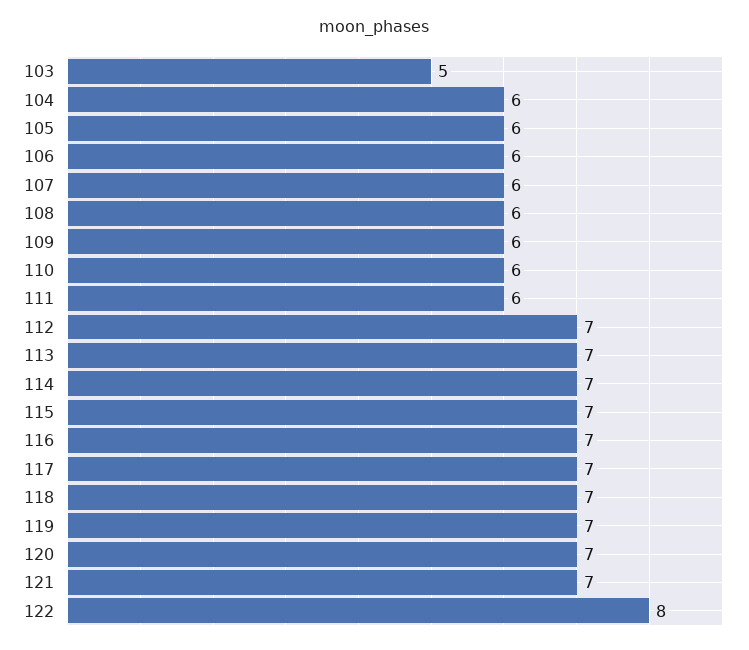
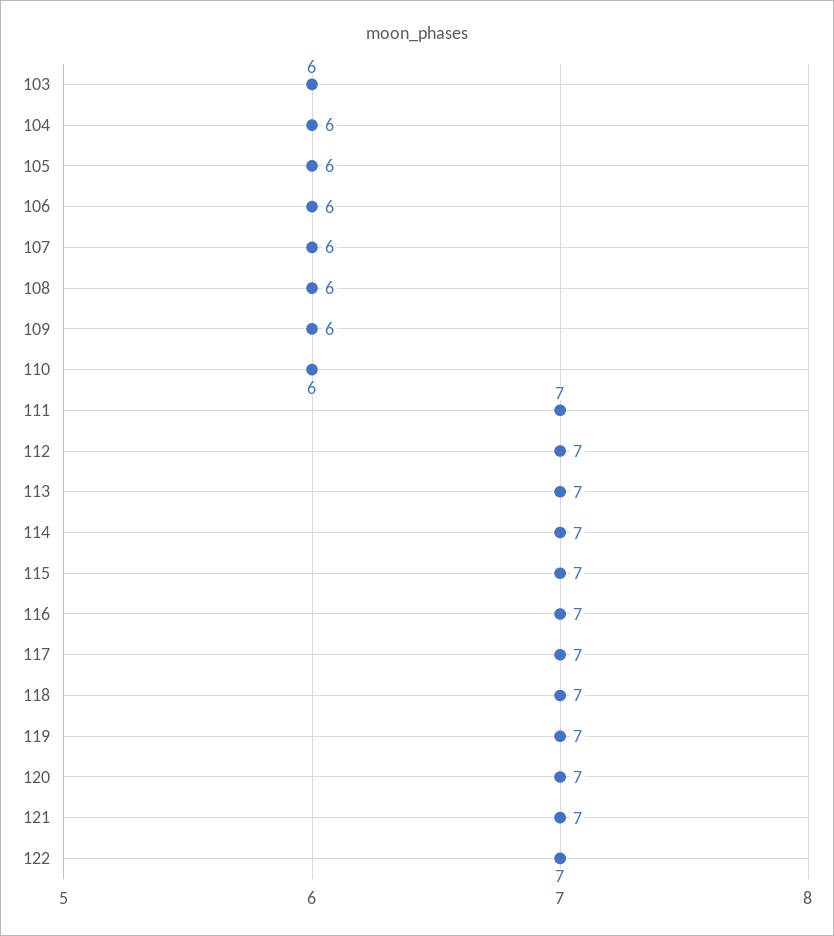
103: 5 -> 6
111: 6 -> 7
122: 8 -> 7

